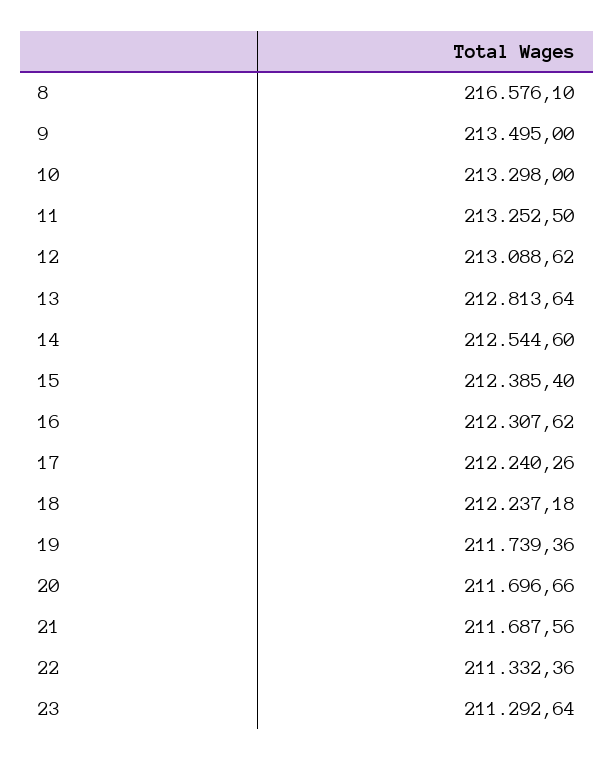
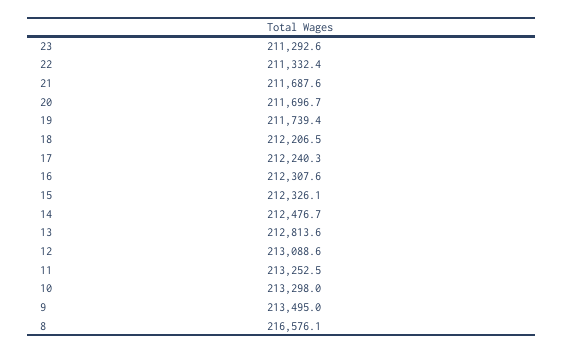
14: 212544.6 -> 212476.7
15: 212385.4 -> 212326.1
18: 212237.18 -> 212206.5

